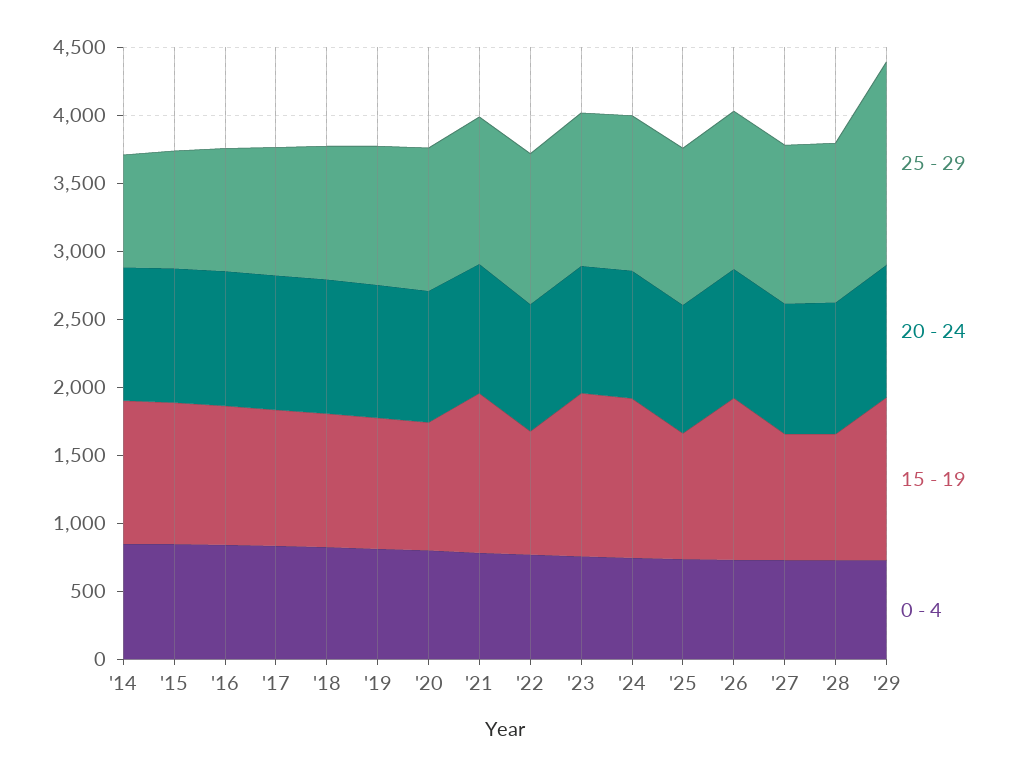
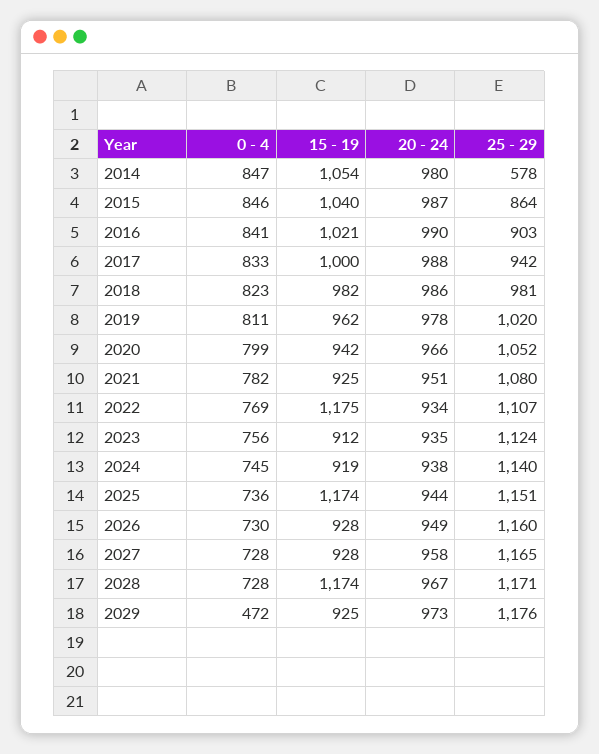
25 - 29, '14: 800 -> 578
15 - 19, '21: 1200 -> 925
15 - 19, '22: 900 -> 1175
15 - 19, '23: 1200 -> 912
15 - 19, '24: 1200 -> 919
15 - 19, '25: 900 -> 1174
15 - 19, '26: 1200 -> 928
15 - 19, '28: 900 -> 1174
25 - 29, '29: 1500 -> 1176
15 - 19, '29: 1200 -> 925
0 - 4, '29: 700 -> 472

